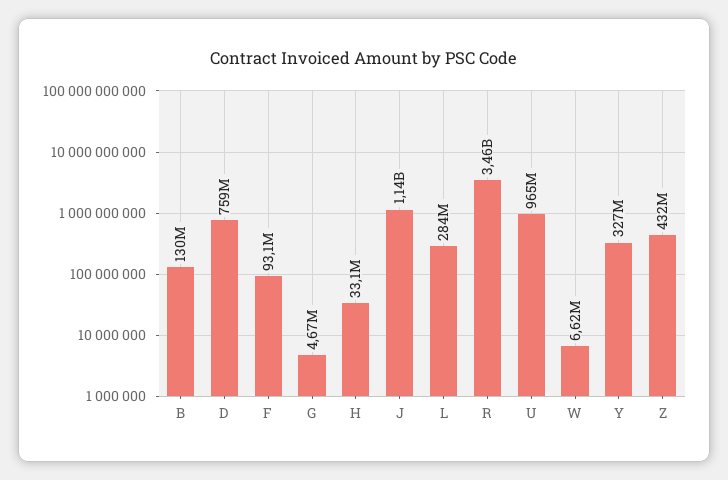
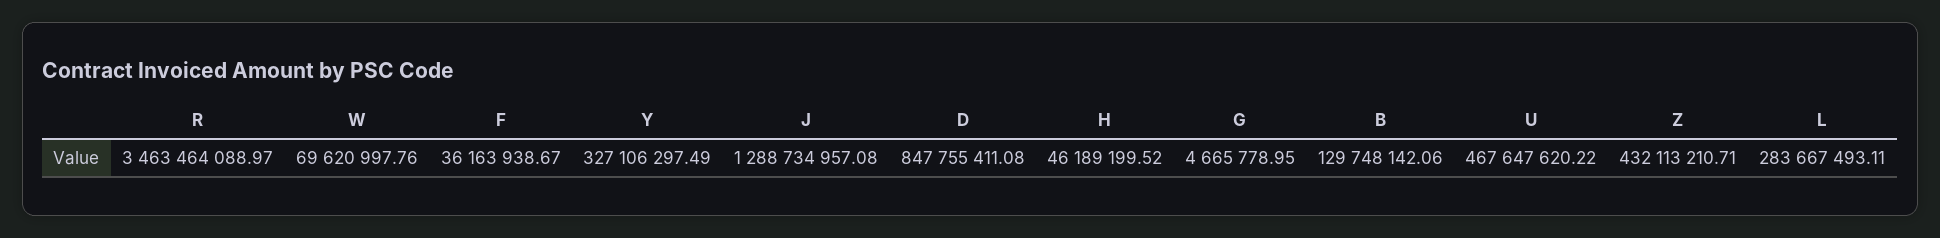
D: 759000000 -> 847755411.08
F: 93100000 -> 36163938.67
H: 33100000 -> 46189199.52
J: 1140000000 -> 1288734957.08
U: 965000000 -> 467647620.22
W: 6620000 -> 69620997.76

